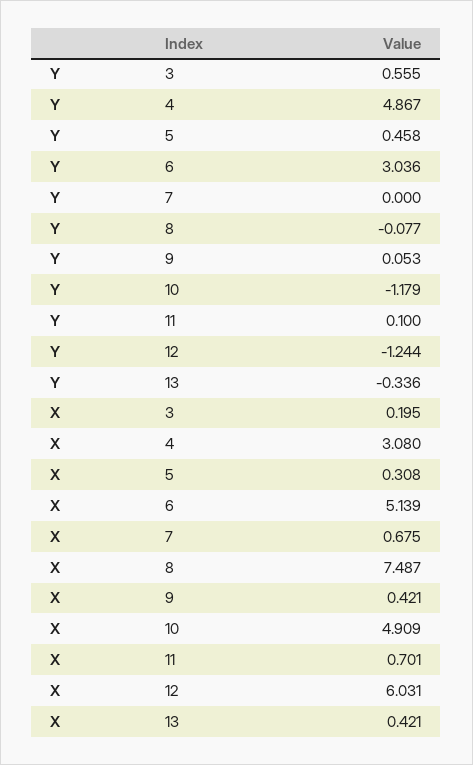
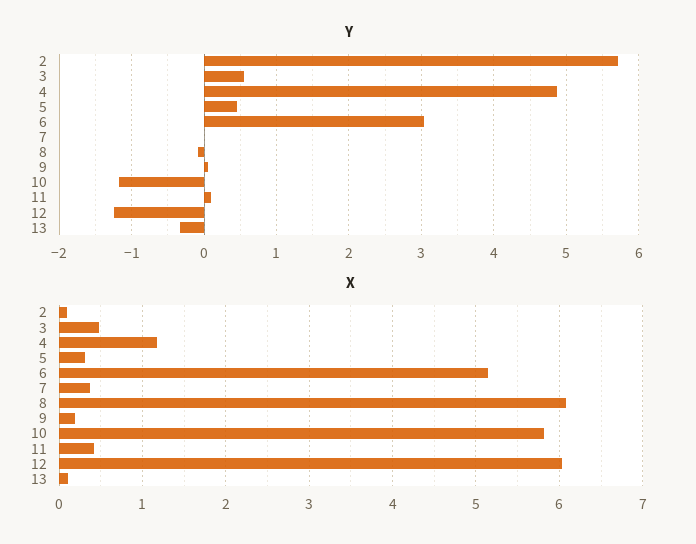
X, 3: 0.195 -> 0.5
X, 4: 3.08 -> 1.2
X, 7: 0.675 -> 0.4
X, 8: 7.487 -> 6.1
X, 9: 0.421 -> 0.2
X, 10: 4.909 -> 5.8
X, 11: 0.701 -> 0.4
X, 13: 0.421 -> 0.1
Y, 2: none -> 5.7
X, 2: none -> 0.1

